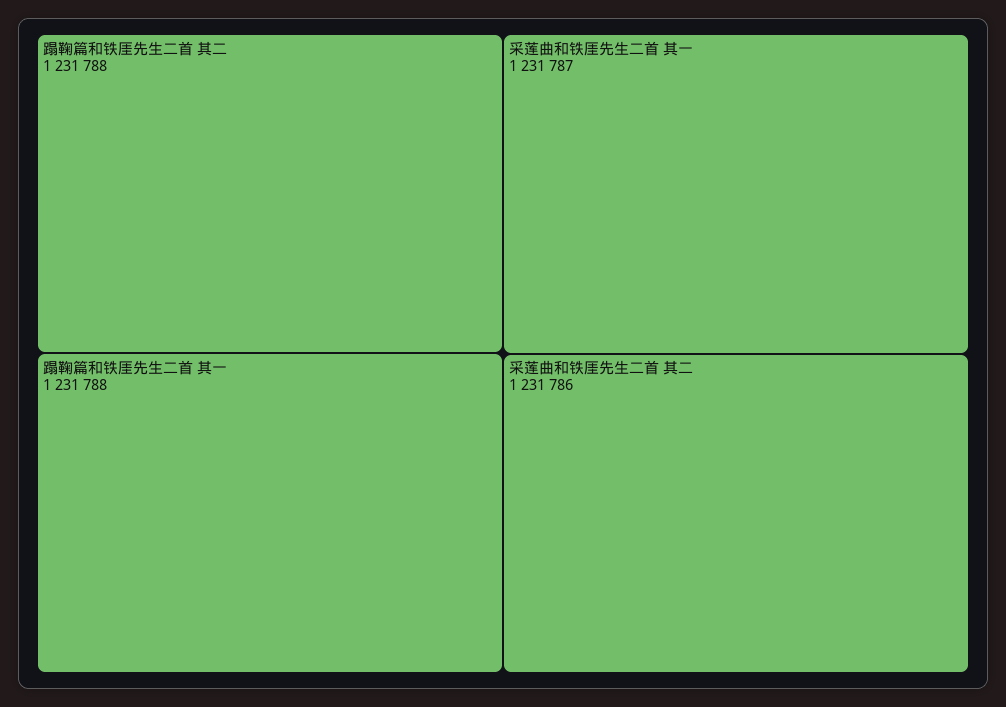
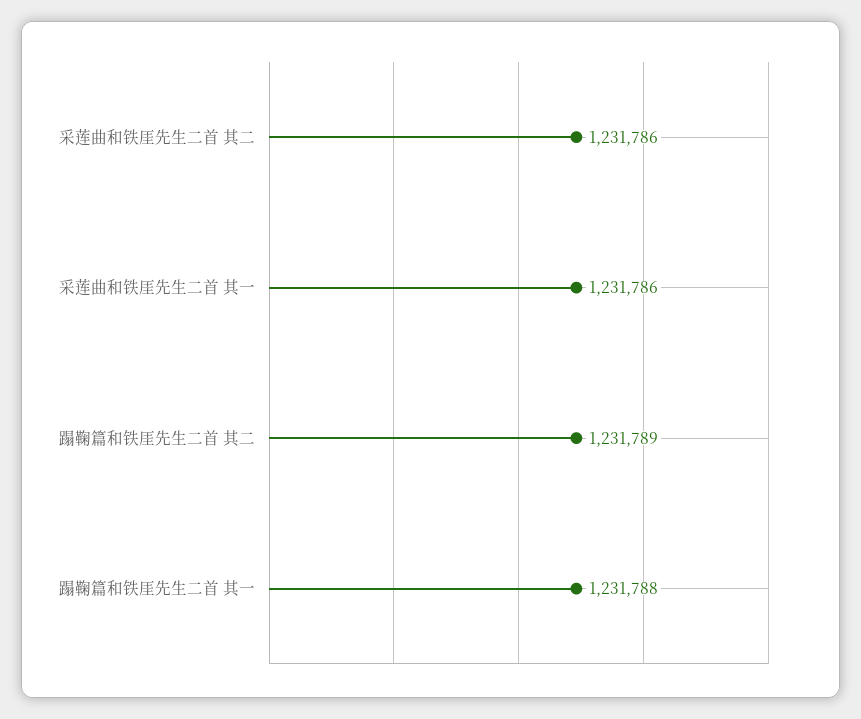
蹋鞠篇和铁厓先生二首 其二: 1231788 -> 1231789
采莲曲和铁厓先生二首 其一: 1231787 -> 1231786

